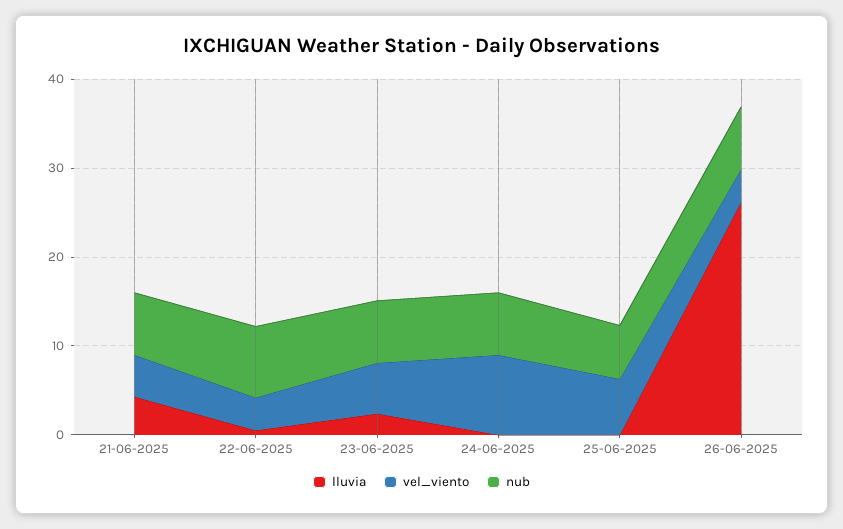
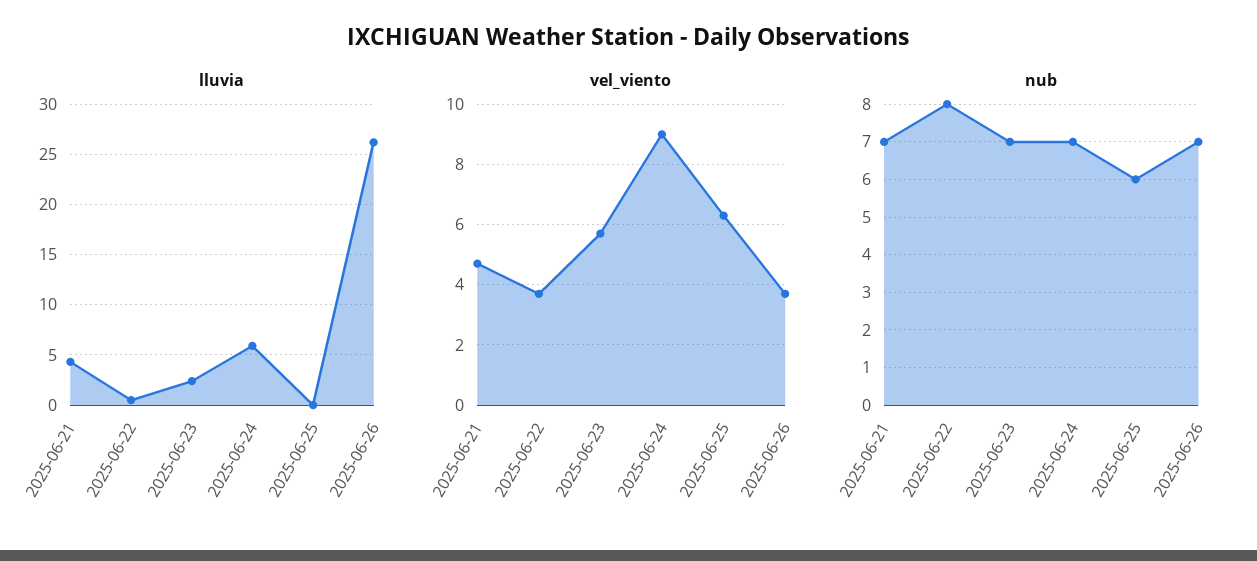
lluvia, 24-06-2025: 0 -> 6

